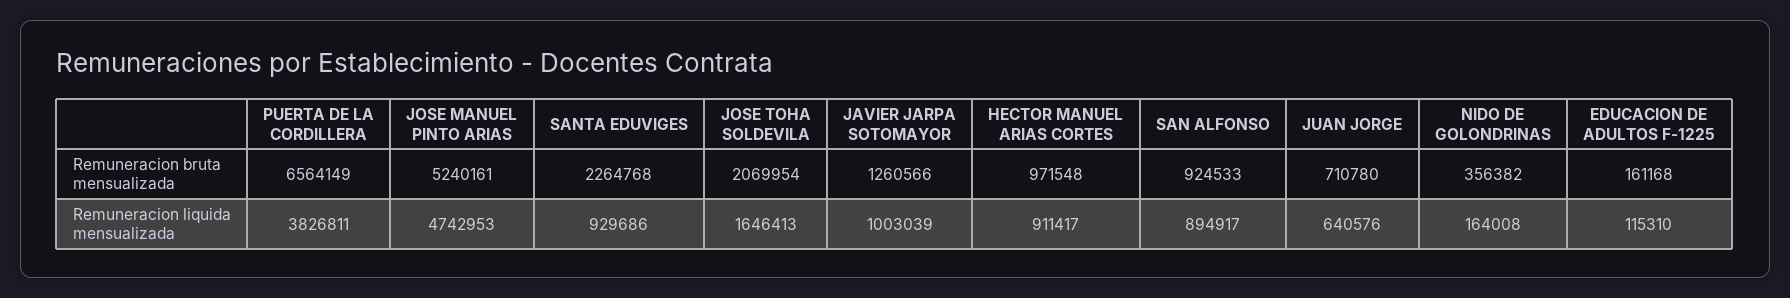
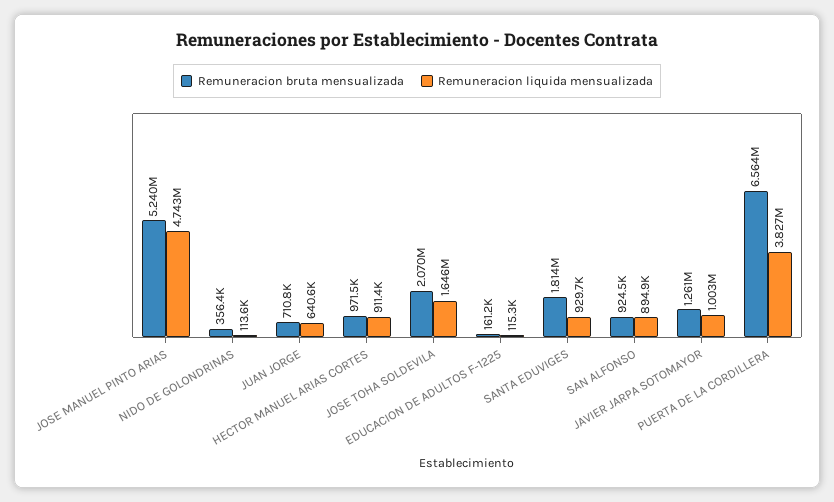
Remuneracion bruta mensualizada, SANTA EDUVIGES: 2264768 -> 1814000
Remuneracion liquida mensualizada, NIDO DE GOLONDRINAS: 164008 -> 113600

